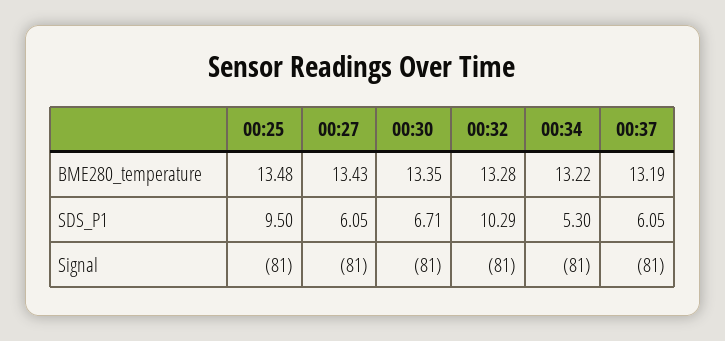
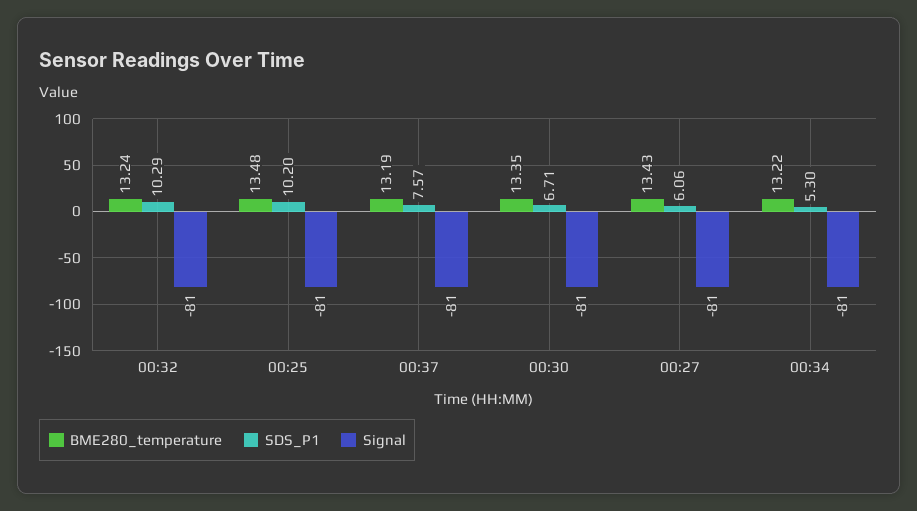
BME280_temperature, 00:32: 13.28 -> 13.24
SDS_P1, 00:25: 9.5 -> 10.2
SDS_P1, 00:27: 6.05 -> 6.06
SDS_P1, 00:37: 6.05 -> 7.57

